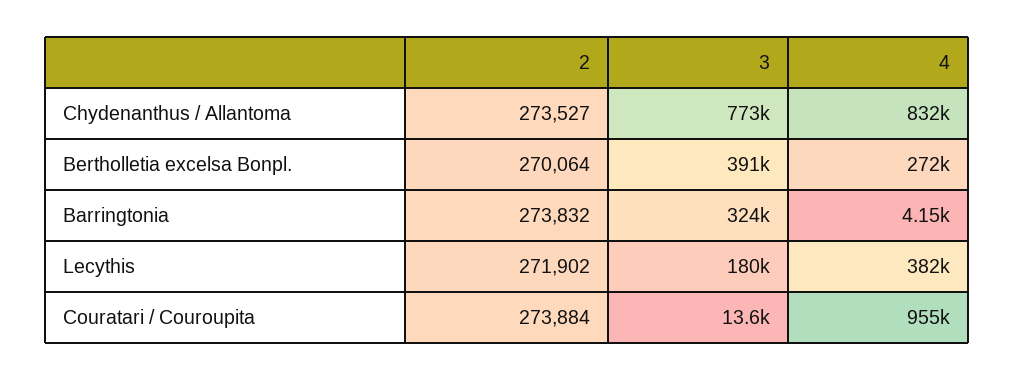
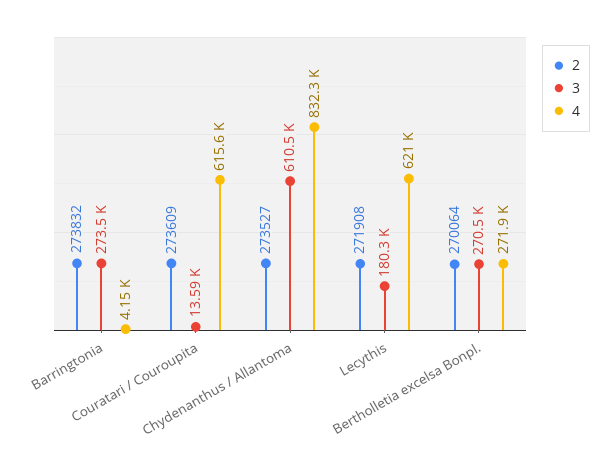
3, Chydenanthus / Allantoma: 773000 -> 610500
3, Bertholletia excelsa Bonpl.: 391000 -> 270500
3, Barringtonia: 324000 -> 273500
2, Lecythis: 271902 -> 271908
4, Lecythis: 382000 -> 621000
2, Couratari / Couroupita: 273884 -> 273609
4, Couratari / Couroupita: 955000 -> 615600

